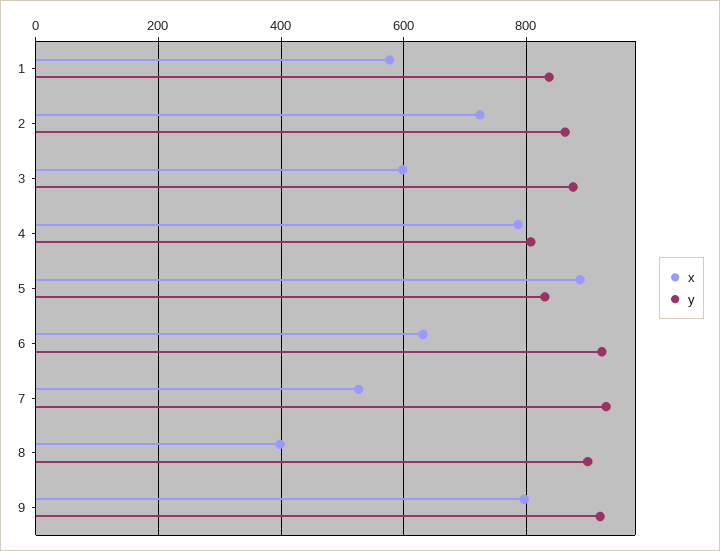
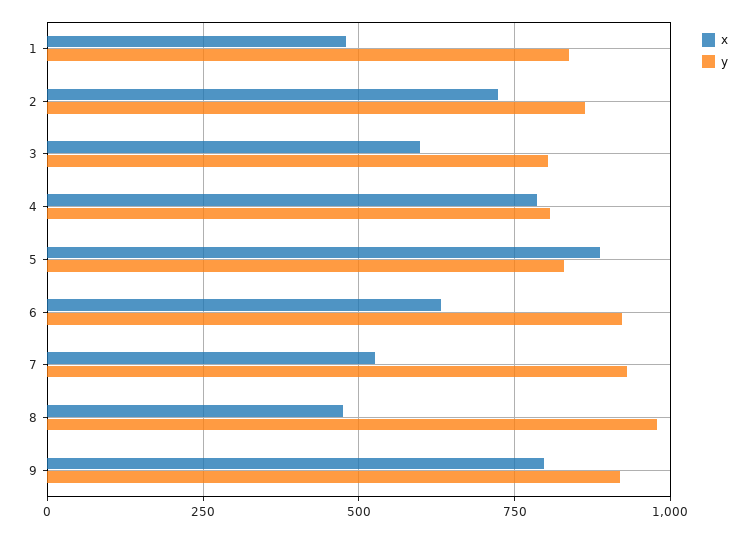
x, 1: 580 -> 475
y, 3: 880 -> 800
x, 8: 400 -> 475
y, 8: 900 -> 975

